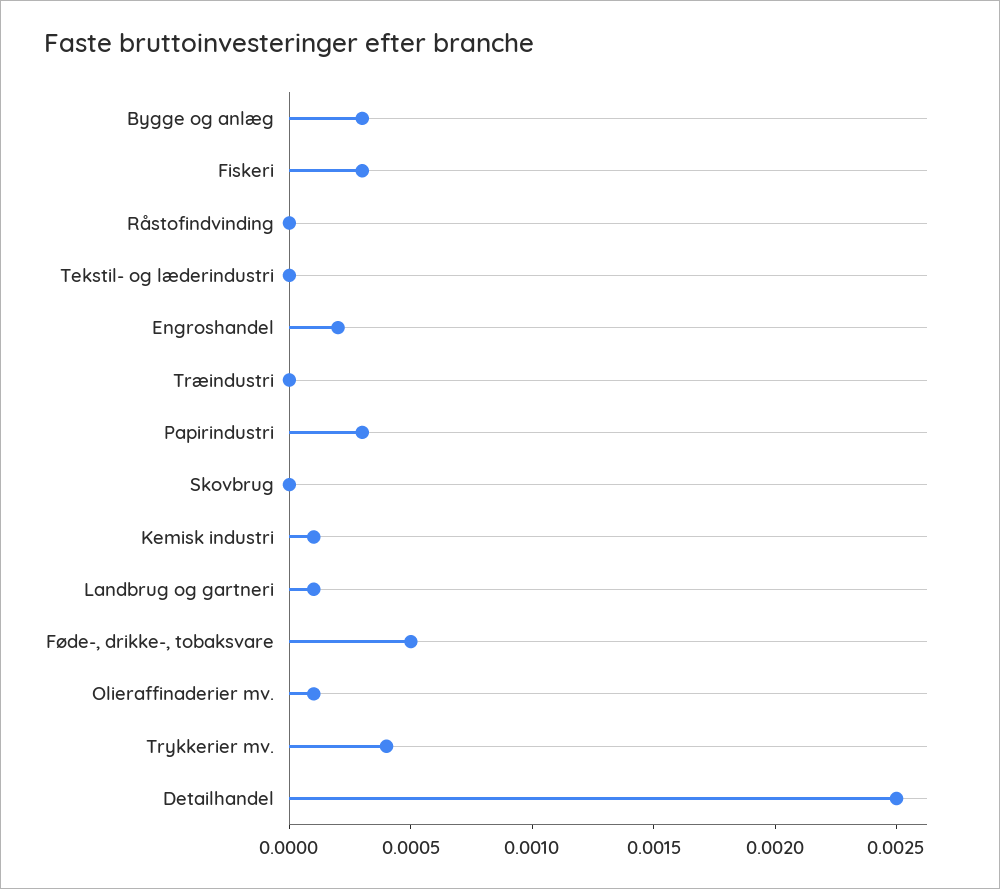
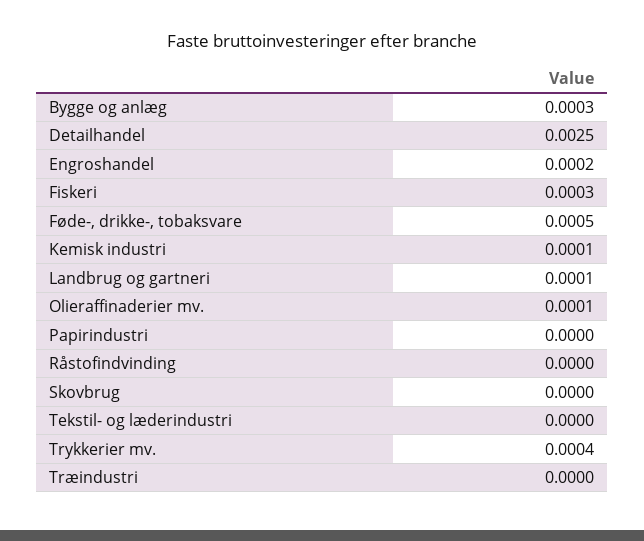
Papirindustri: 0.0003 -> 0

